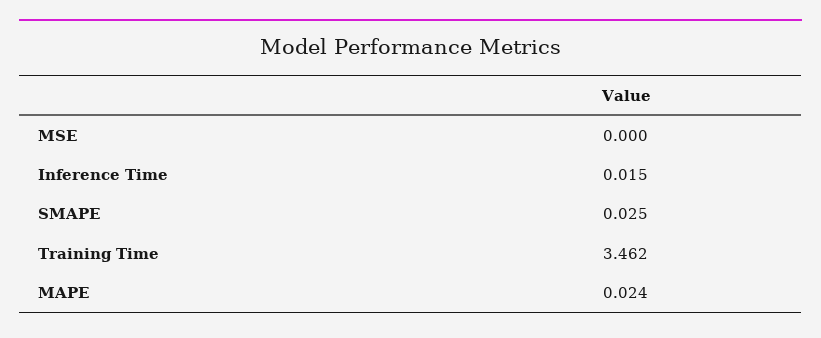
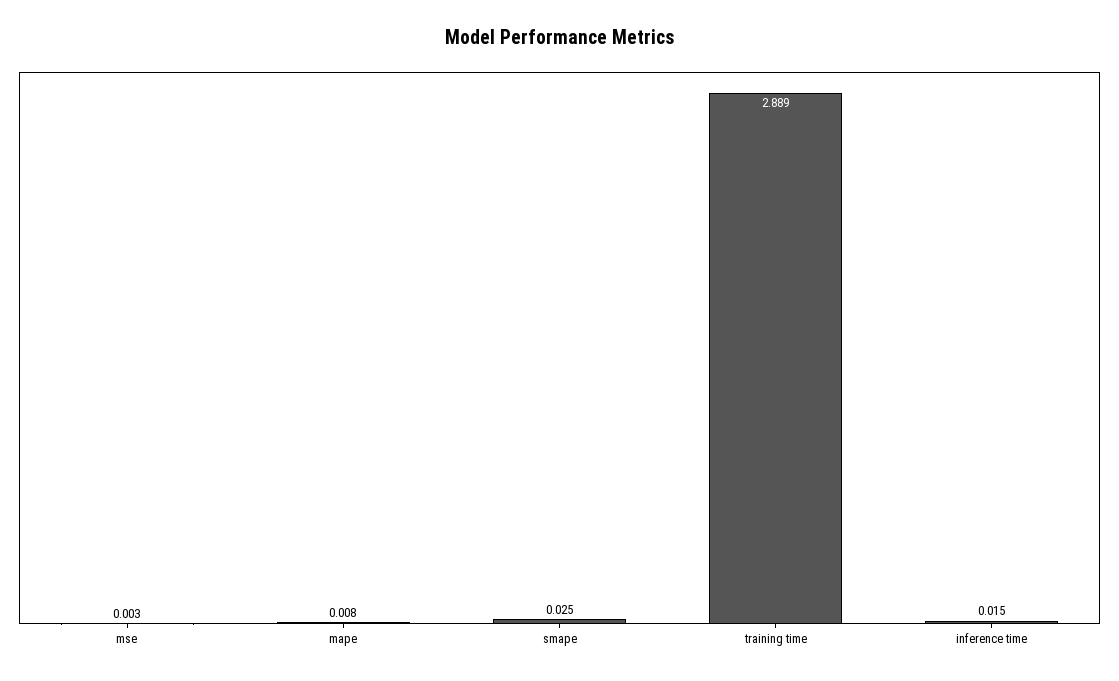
MSE: 0 -> 0.003
Training Time: 3.462 -> 2.889
MAPE: 0.024 -> 0.008

